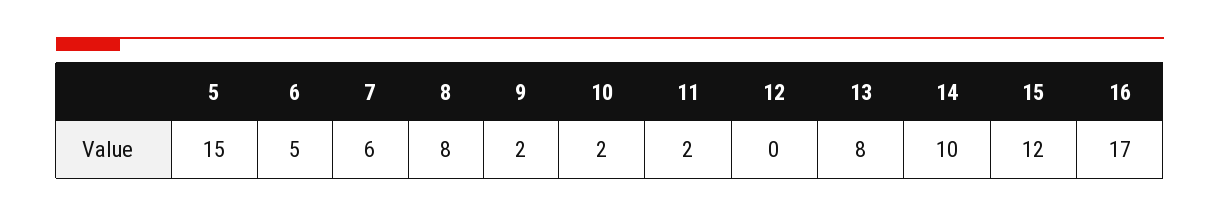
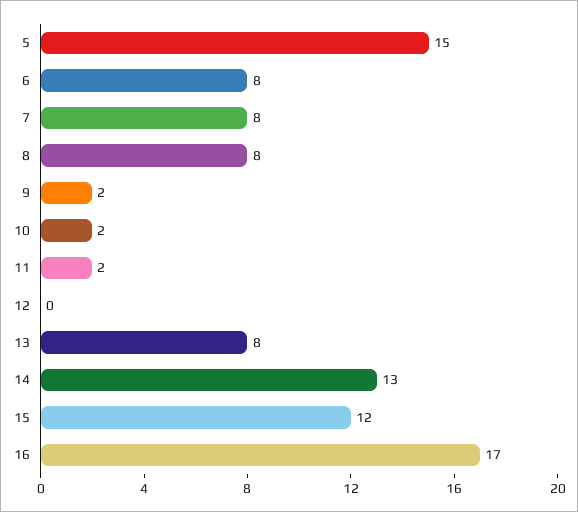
6: 5 -> 8
7: 6 -> 8
14: 10 -> 13

